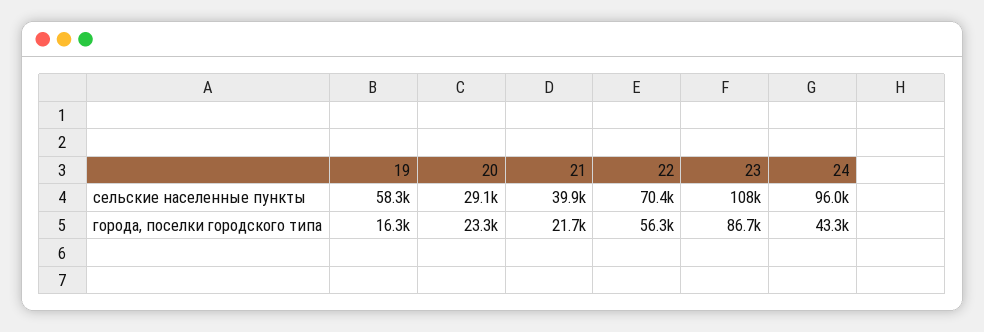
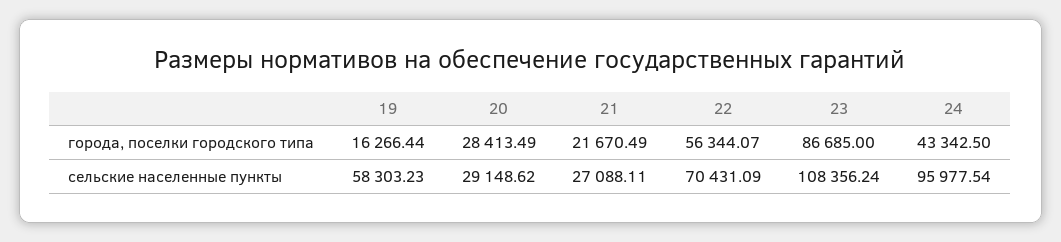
21, сельские населенные пункты: 39900 -> 27088.11
20, города, поселки городского типа: 23300 -> 28413.49

